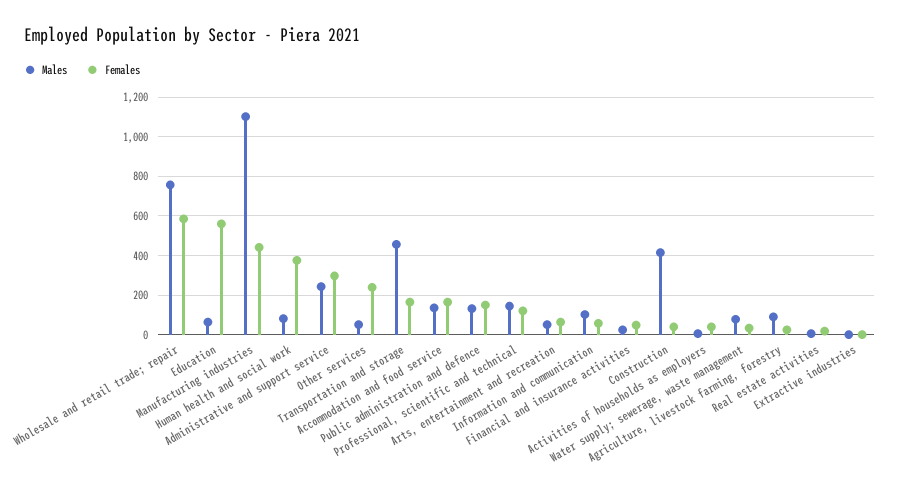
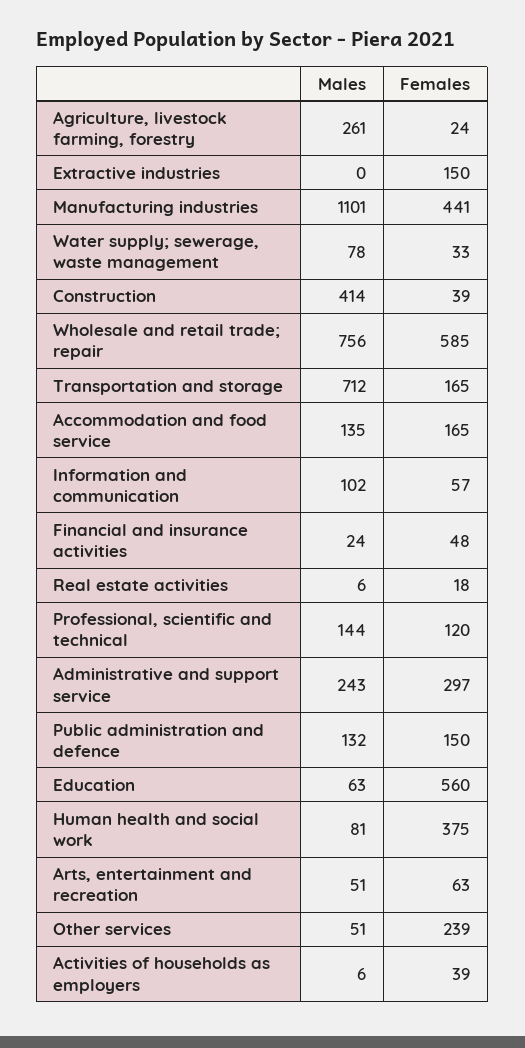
Males, Transportation and storage: 450 -> 712
Males, Agriculture, livestock farming, forestry: 100 -> 261
Females, Extractive industries: 0 -> 150

